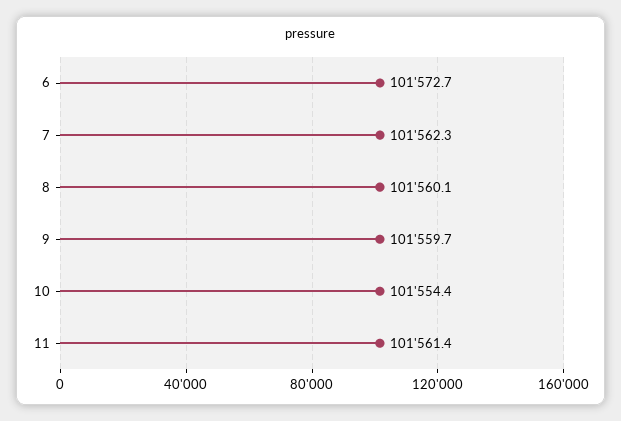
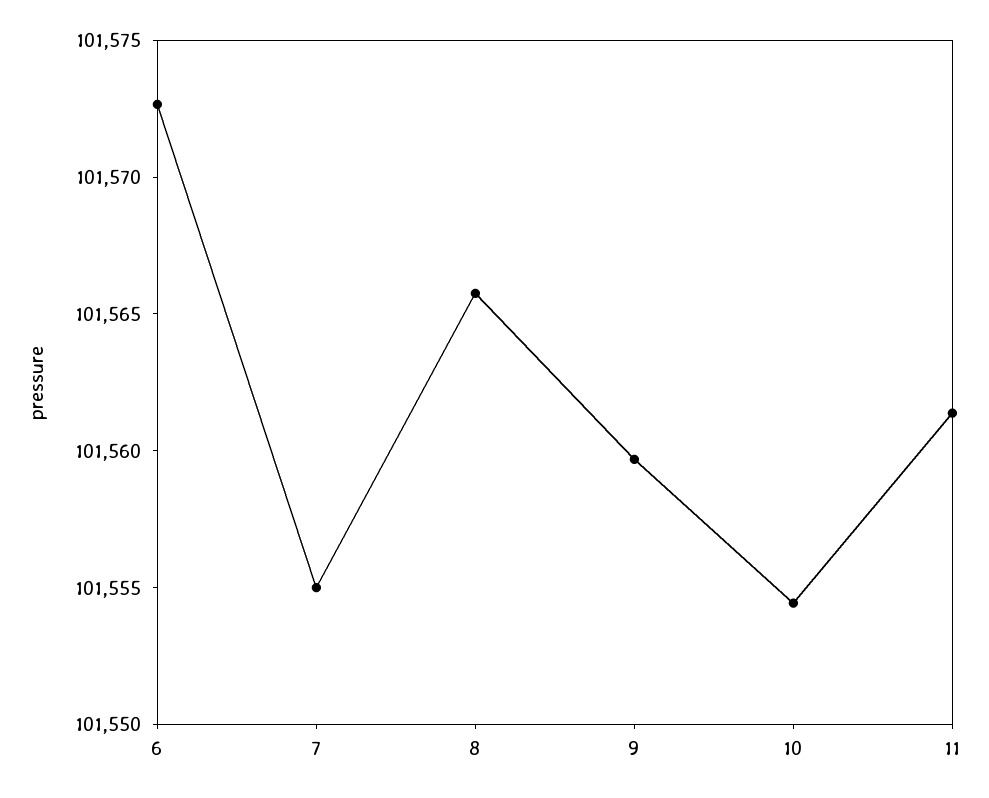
7: 101562.3 -> 101555
8: 101560.1 -> 101566

